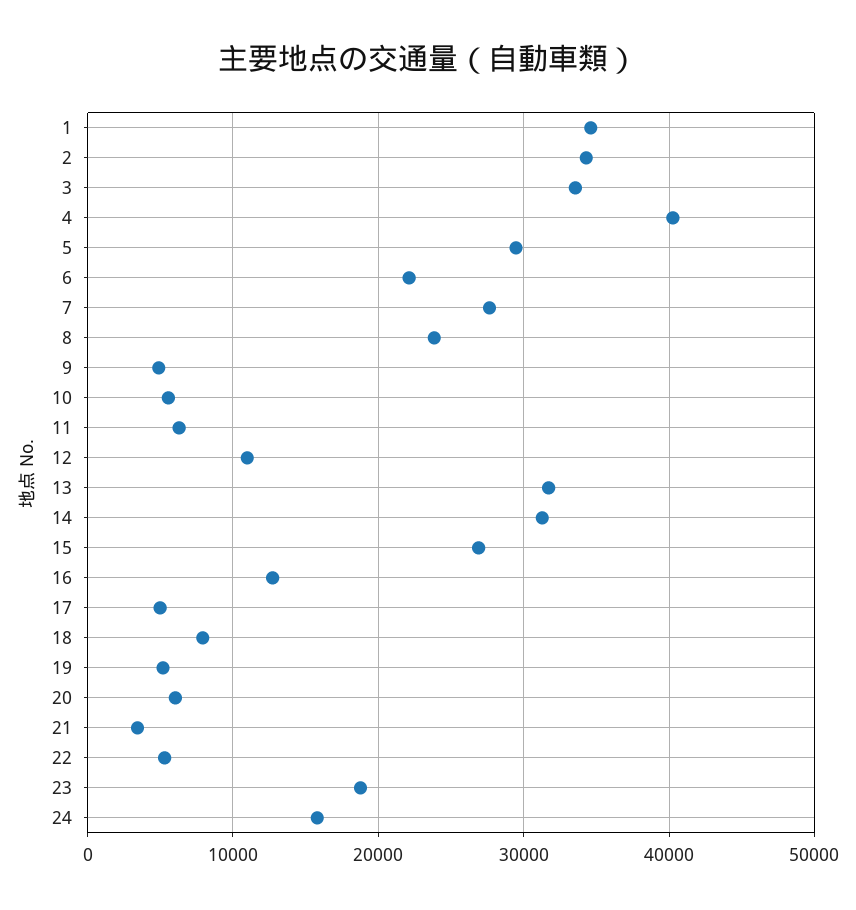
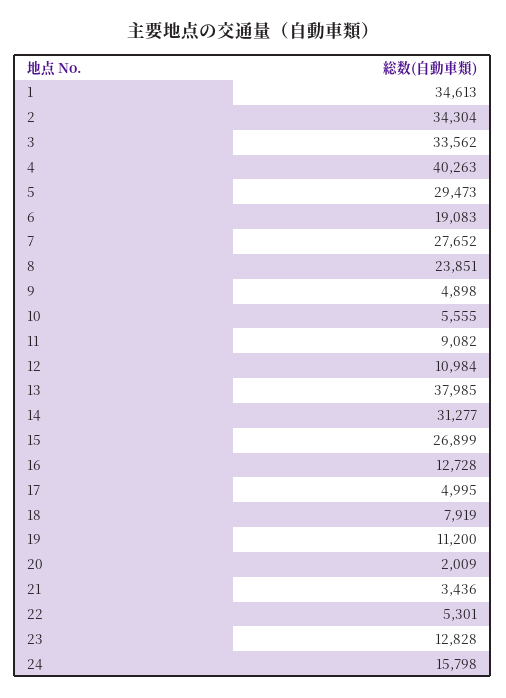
6: 22000 -> 19083
11: 6000 -> 9082
13: 32000 -> 37985
19: 5000 -> 11200
20: 6000 -> 2009
23: 19000 -> 12828

